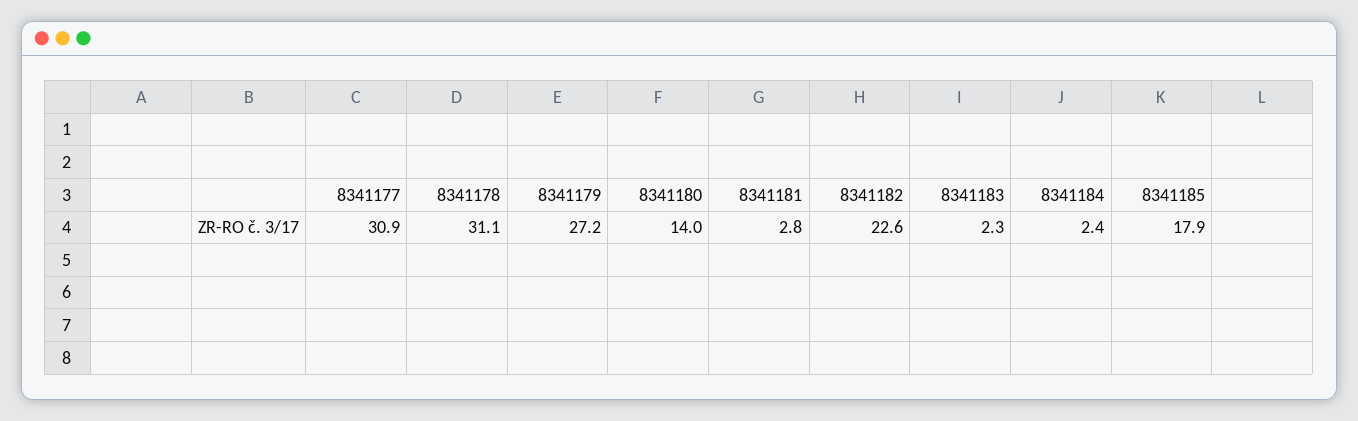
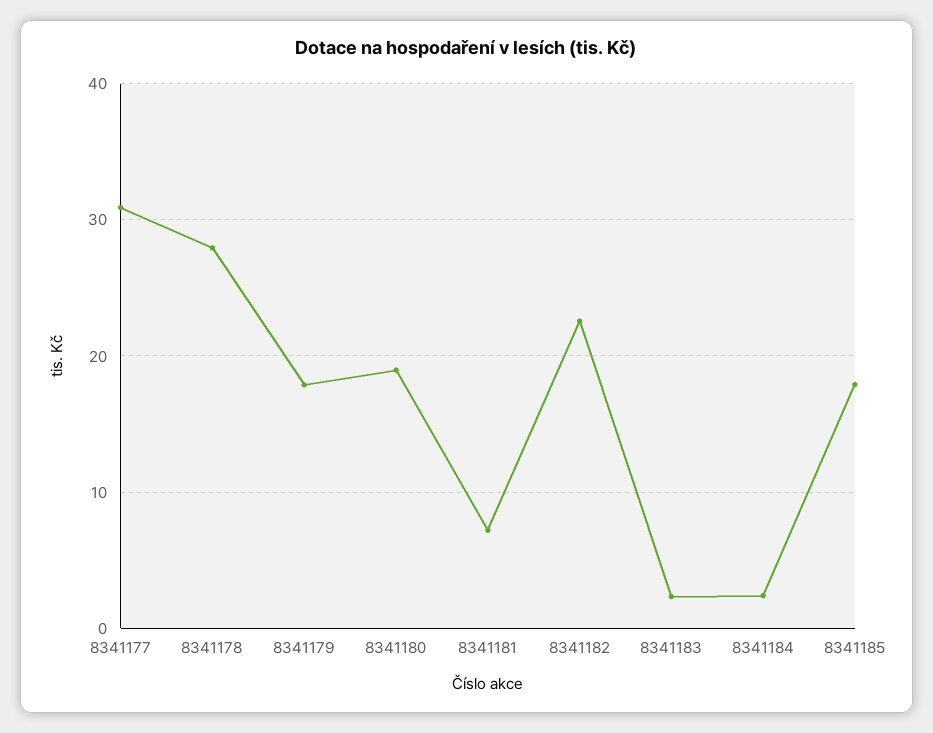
8341178: 31.1 -> 28
8341179: 27.2 -> 18
8341180: 14 -> 19
8341181: 2.8 -> 7

